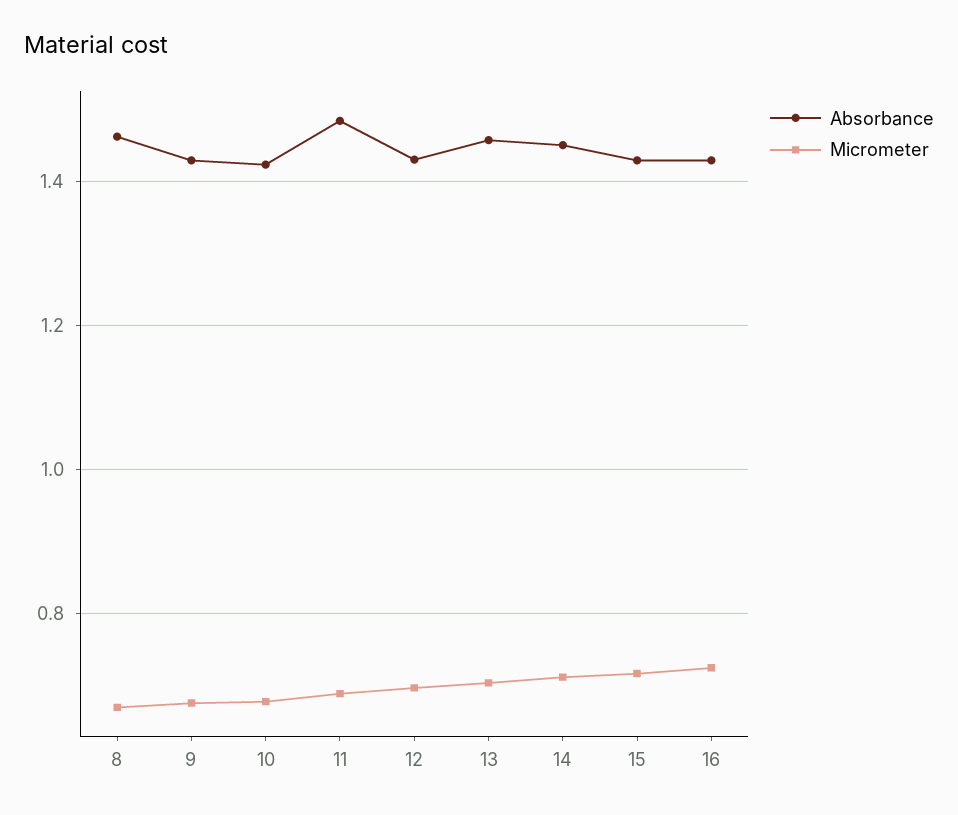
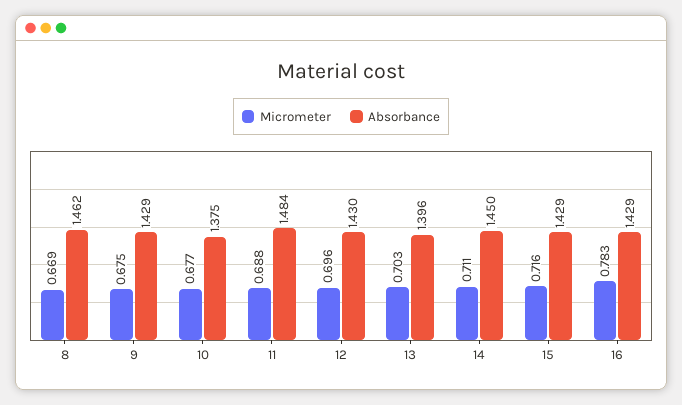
Absorbance, 10: 1.42 -> 1.375
Absorbance, 13: 1.46 -> 1.396
Micrometer, 16: 0.72 -> 0.783

